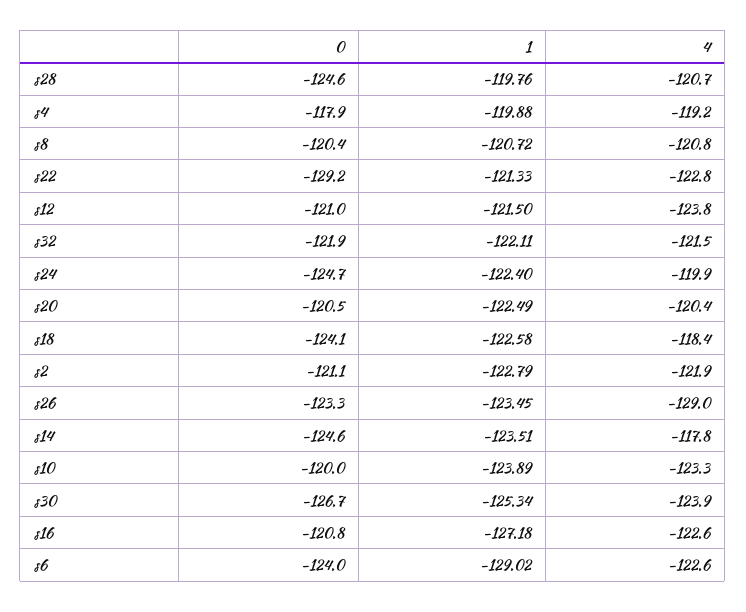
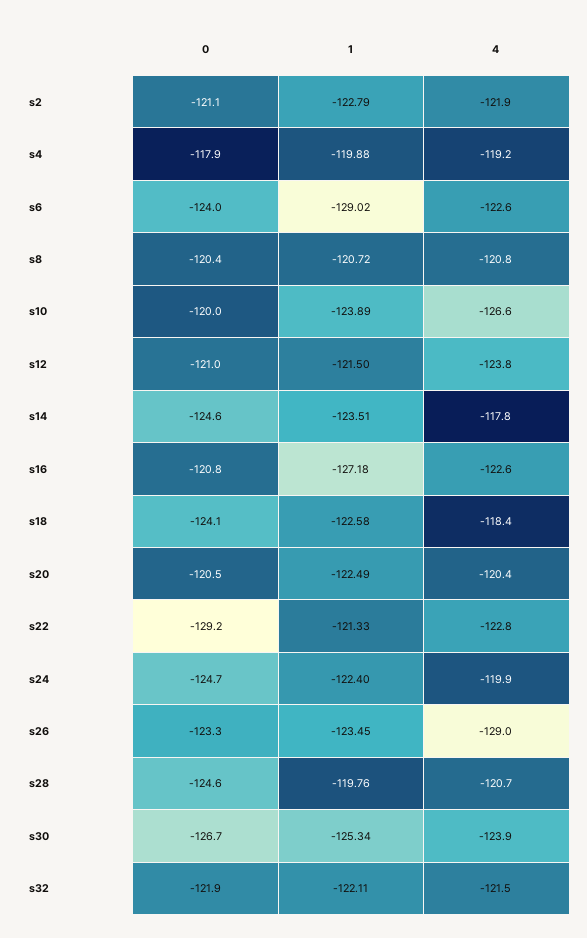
4, s10: -123.3 -> -126.6

